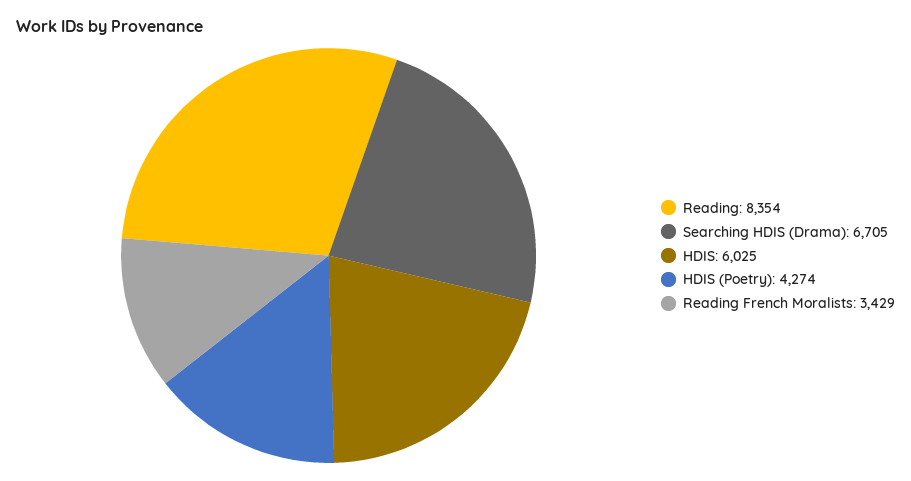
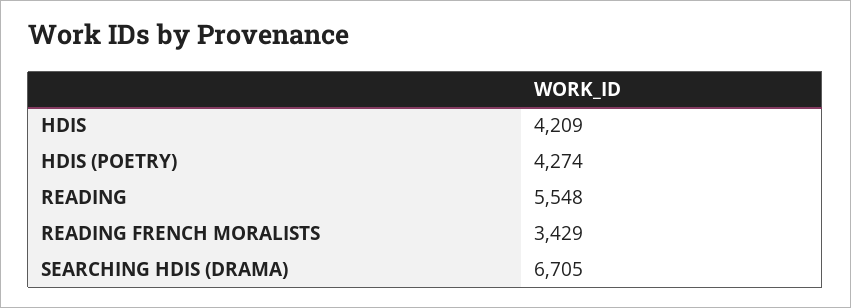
Reading: 8354 -> 5548
HDIS: 6025 -> 4209

